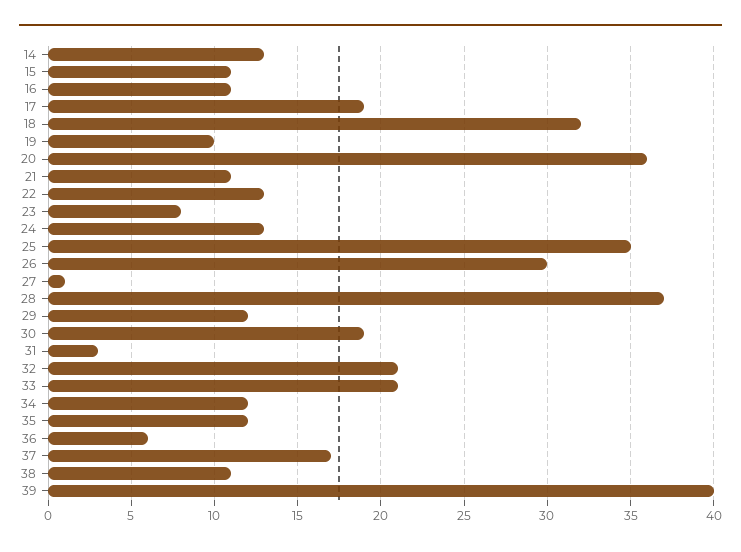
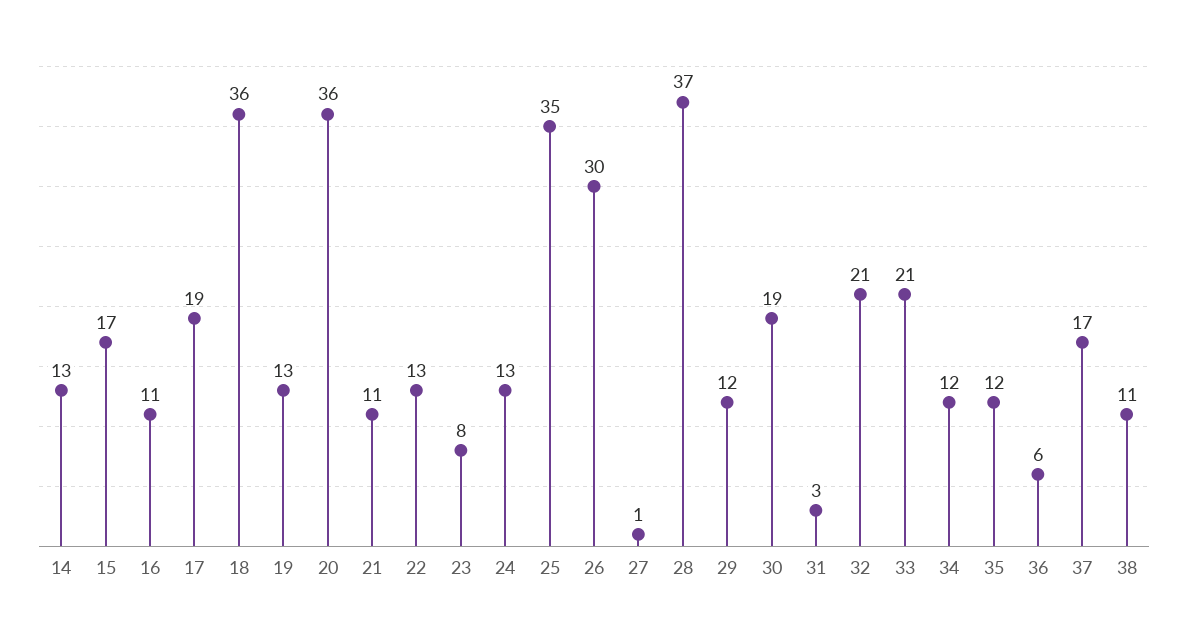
15: 11 -> 17
18: 32 -> 36
19: 10 -> 13
39: 40 -> none

